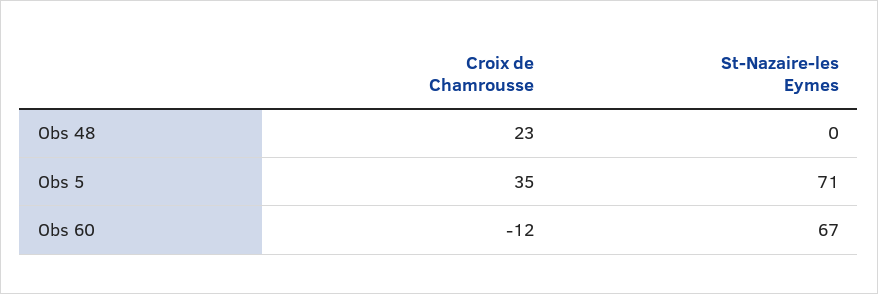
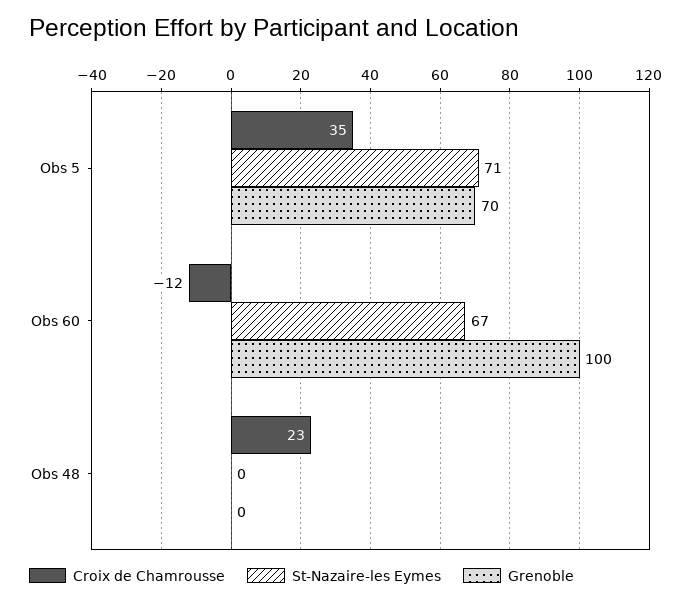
Grenoble, Obs 5: none -> 70
Grenoble, Obs 60: none -> 100
Grenoble, Obs 48: none -> 0

